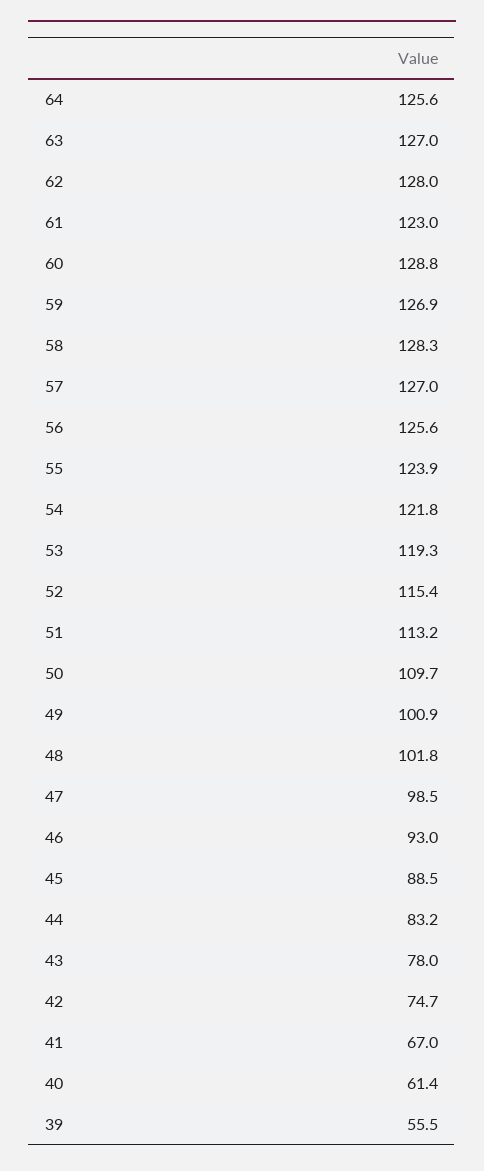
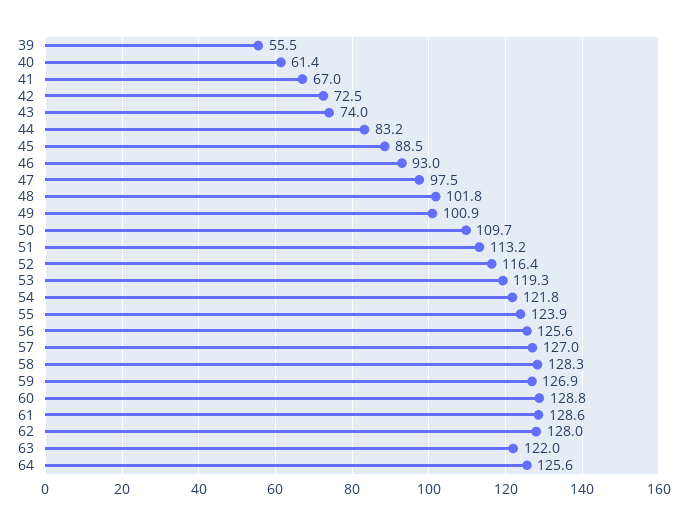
63: 127 -> 122
61: 123 -> 128.6
52: 115.4 -> 116.4
47: 98.5 -> 97.5
43: 78 -> 74
42: 74.7 -> 72.5

